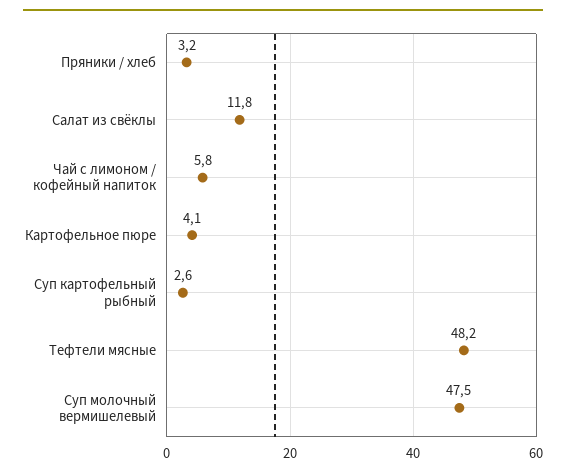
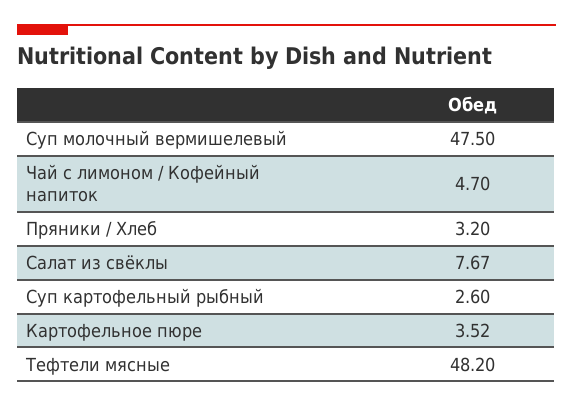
Салат из свёклы: 11.8 -> 7.67
Чай с лимоном / кофейный напиток: 5.8 -> 4.7
Картофельное пюре: 4.1 -> 3.52

